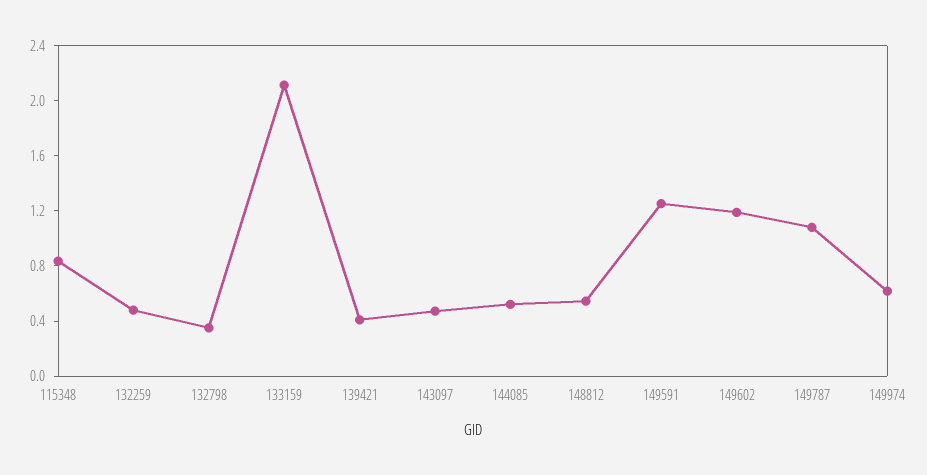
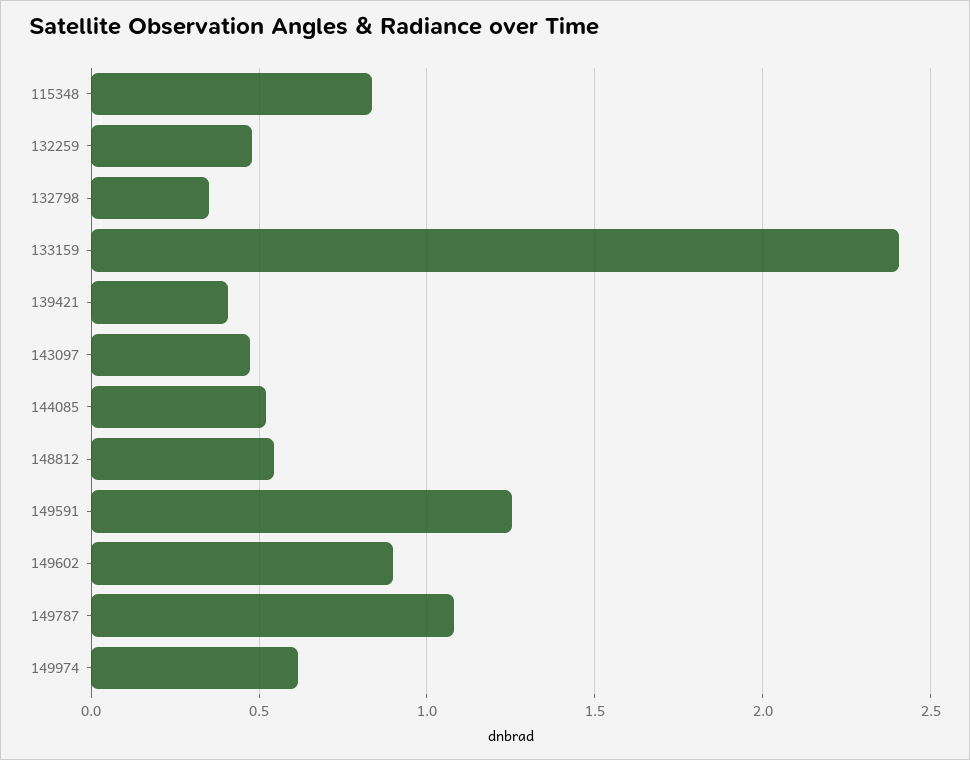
133159: 2.1 -> 2.4
149602: 1.2 -> 0.9

